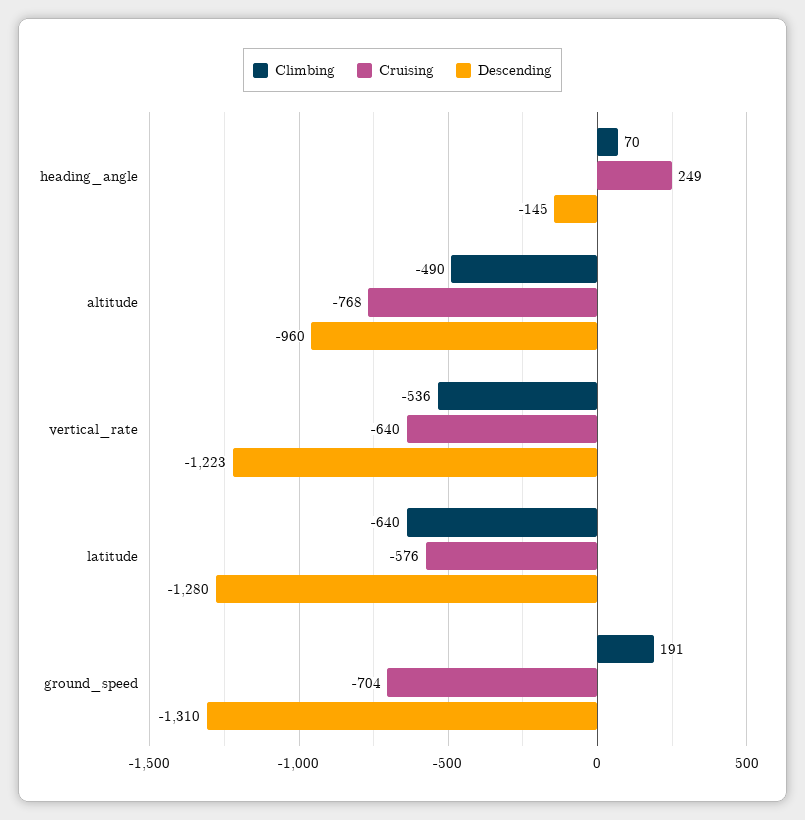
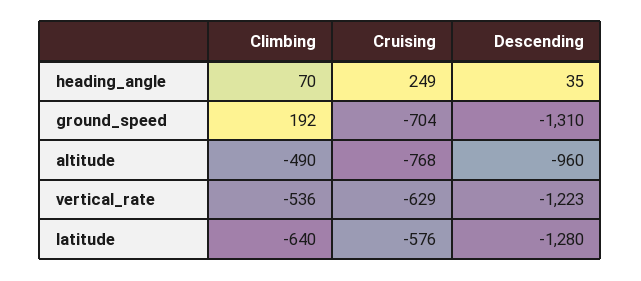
Descending, heading_angle: -145 -> 35
Cruising, vertical_rate: -640 -> -629
Climbing, ground_speed: 191 -> 192

